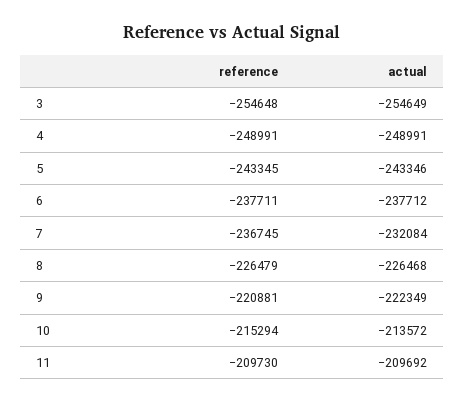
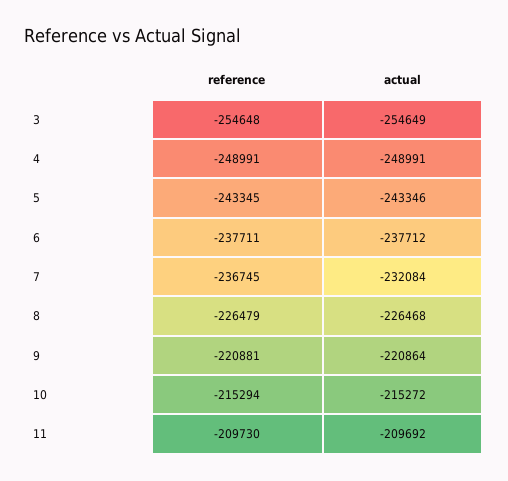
actual, 9: -222349 -> -220864
actual, 10: -213572 -> -215272

